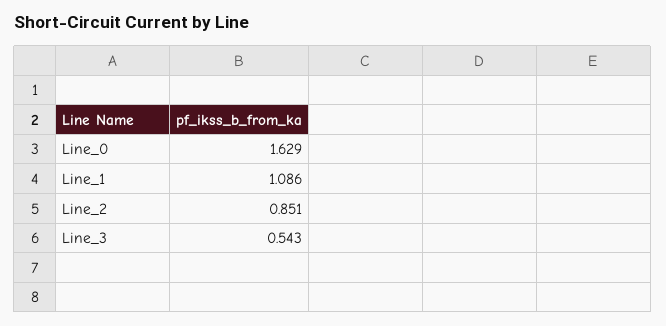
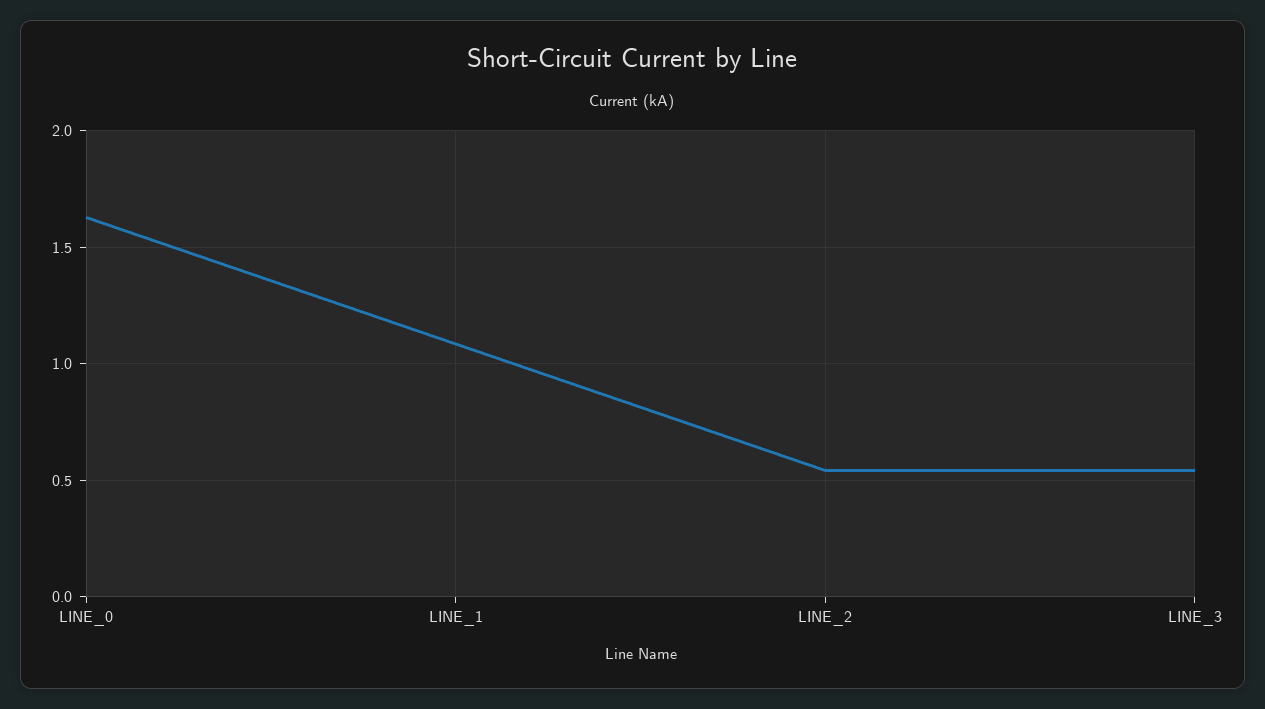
Line_2: 0.851 -> 0.55

